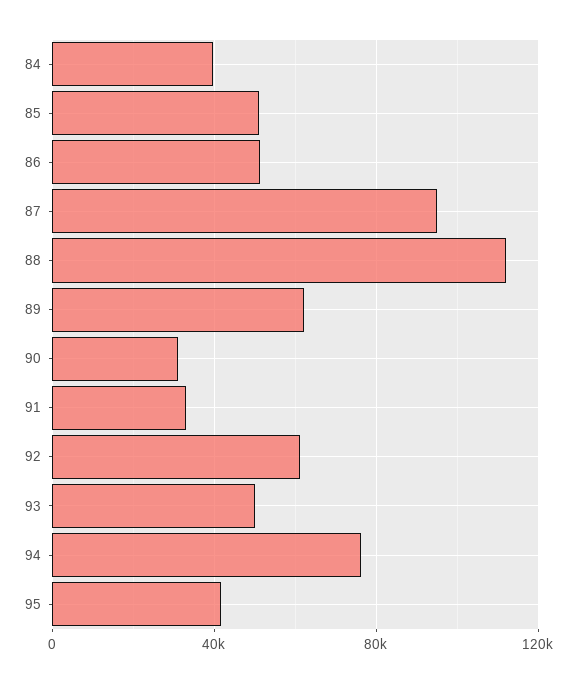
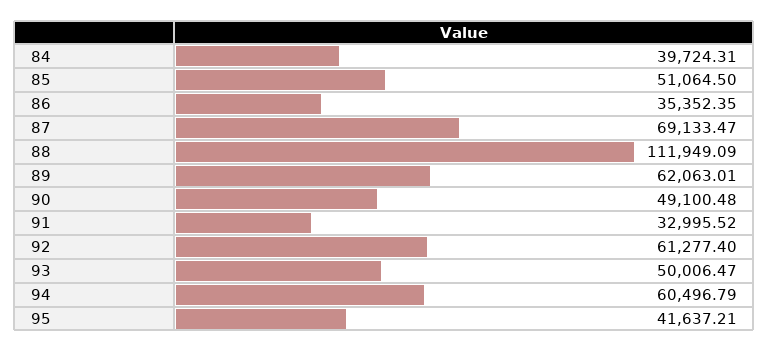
86: 50000 -> 35352.35
87: 95000 -> 69133.47
90: 30000 -> 49100.48
94: 75000 -> 60496.79

